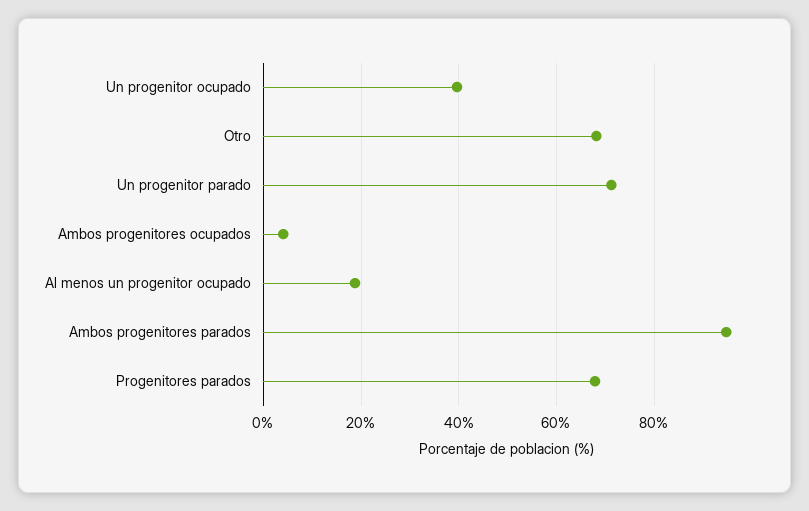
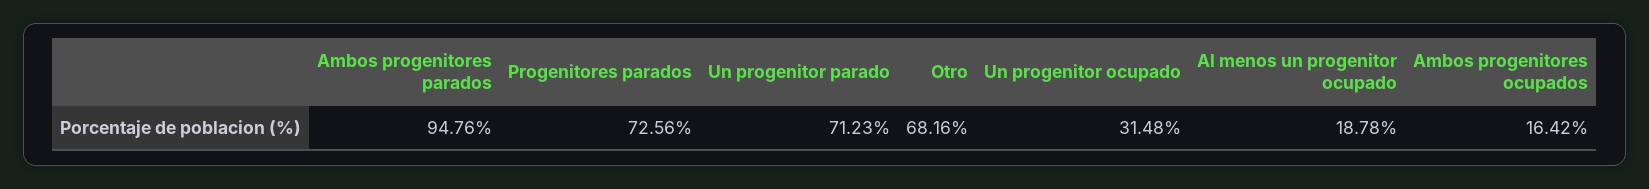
Un progenitor ocupado: 40 -> 31.48
Ambos progenitores ocupados: 4 -> 16.42
Progenitores parados: 68 -> 72.56

